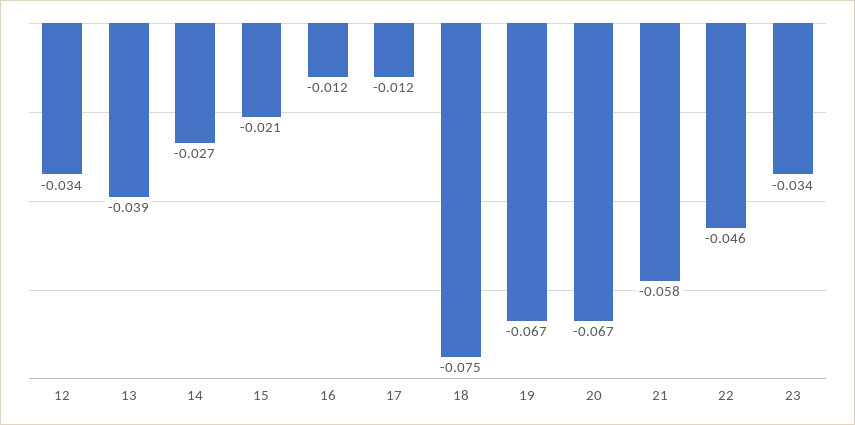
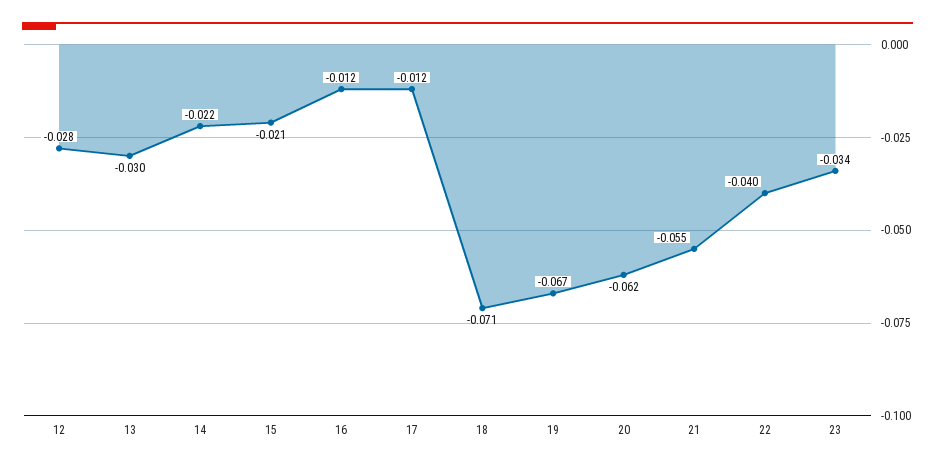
12: -0.034 -> -0.028
13: -0.039 -> -0.03
14: -0.027 -> -0.022
18: -0.075 -> -0.071
20: -0.067 -> -0.062
21: -0.058 -> -0.055
22: -0.046 -> -0.04

